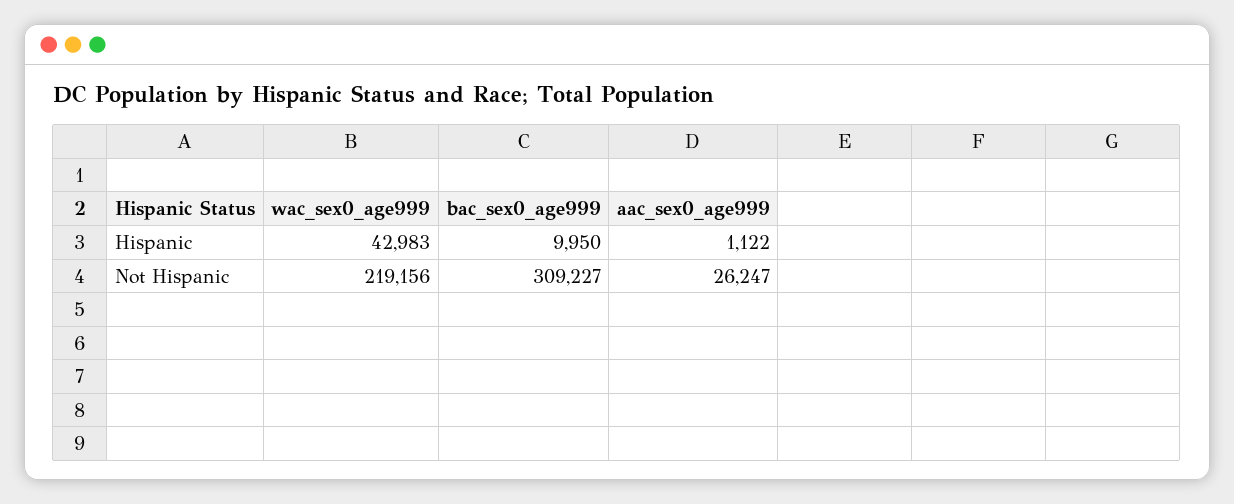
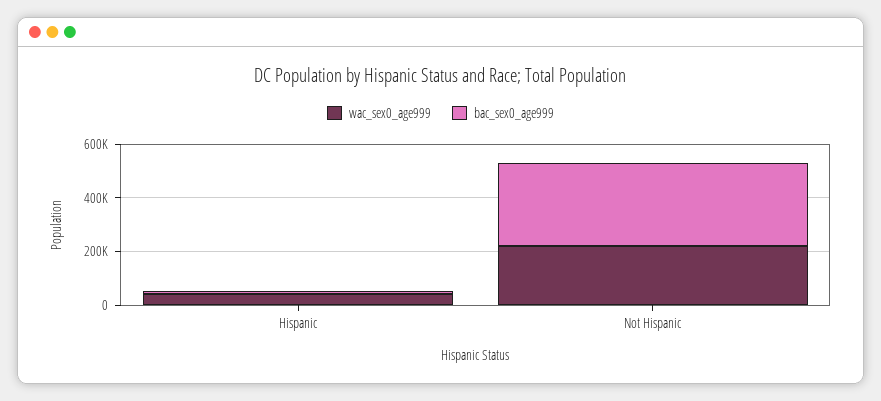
aac_sex0_age999, Hispanic: 1122 -> none
aac_sex0_age999, Not Hispanic: 26247 -> none

